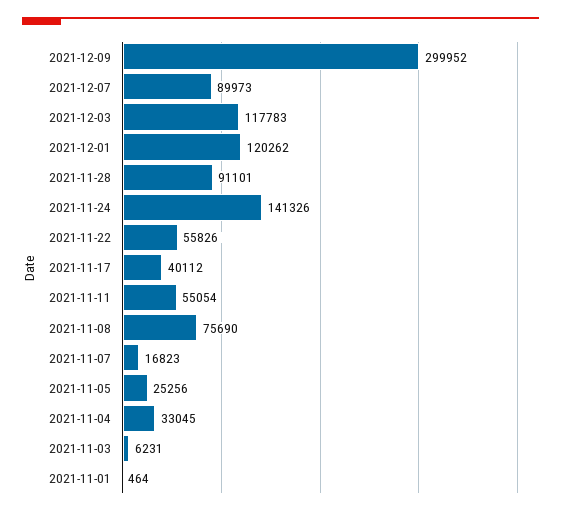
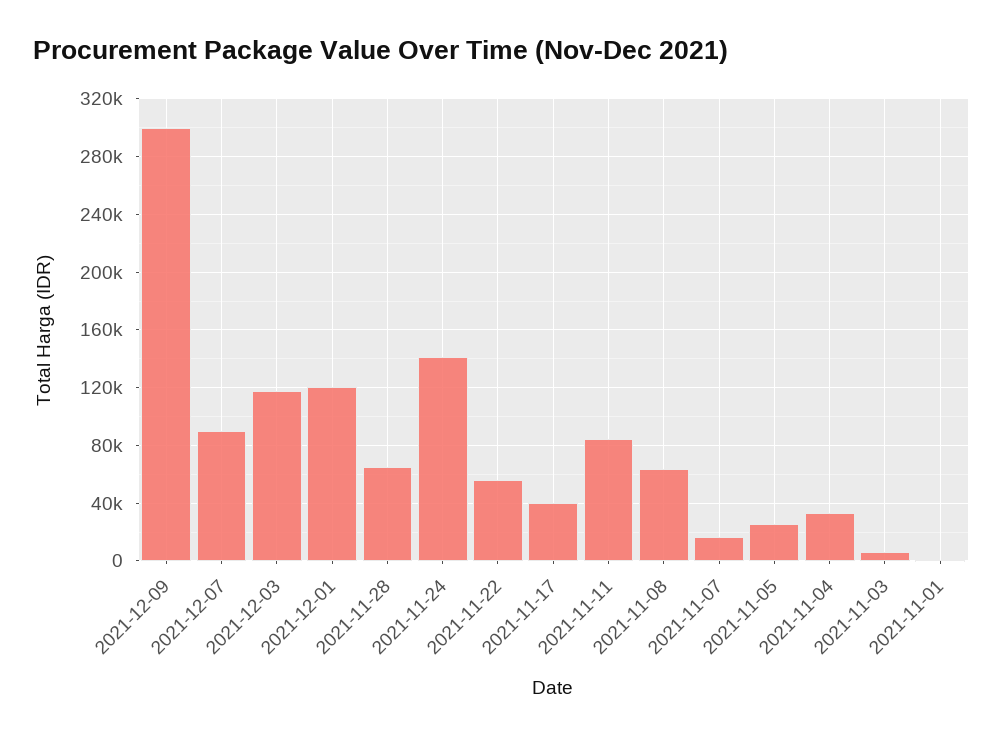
2021-11-28: 91101 -> 65000
2021-11-11: 55054 -> 85000
2021-11-08: 75690 -> 65000

